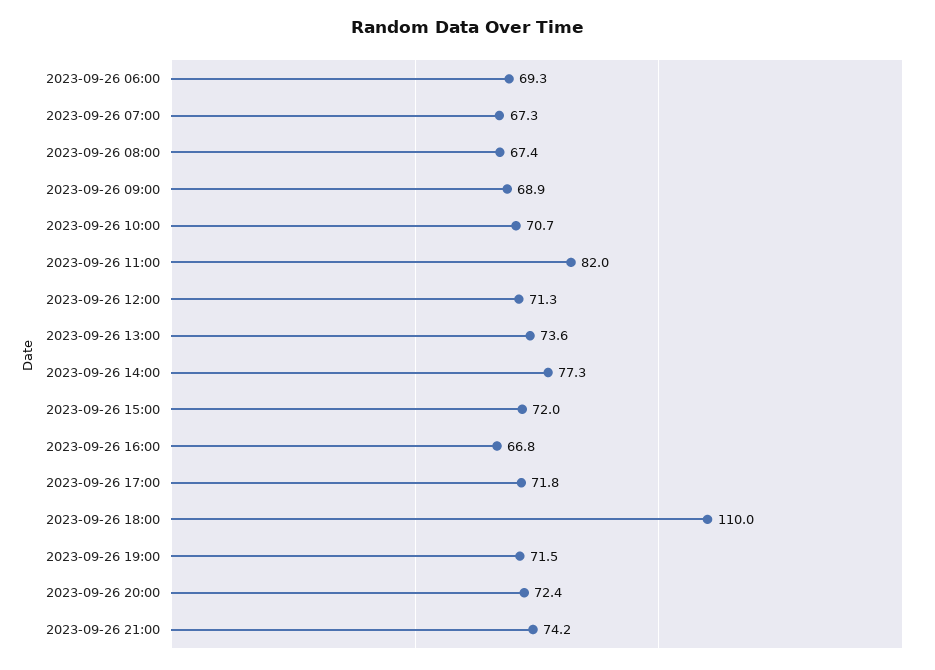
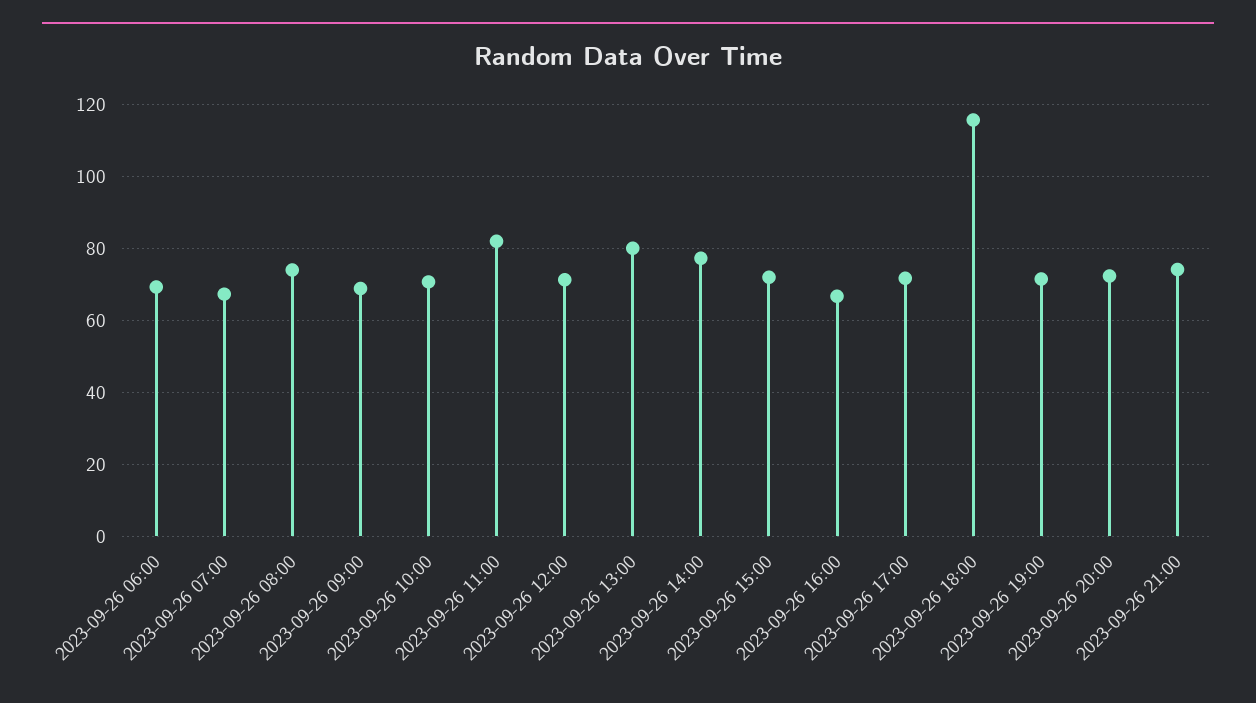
2023-09-26 08:00: 67.4 -> 74
2023-09-26 13:00: 73.6 -> 80
2023-09-26 18:00: 110 -> 116

